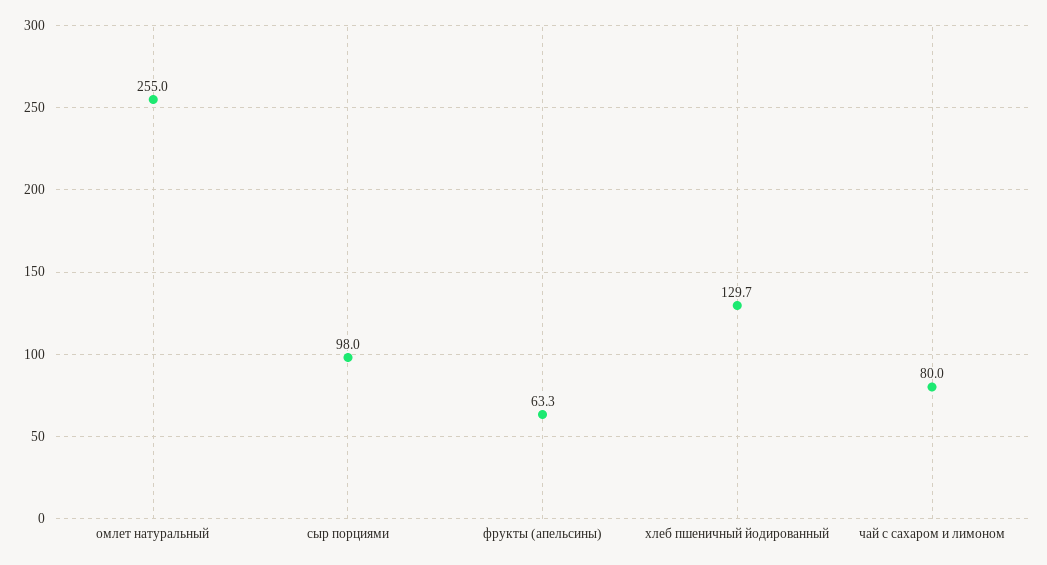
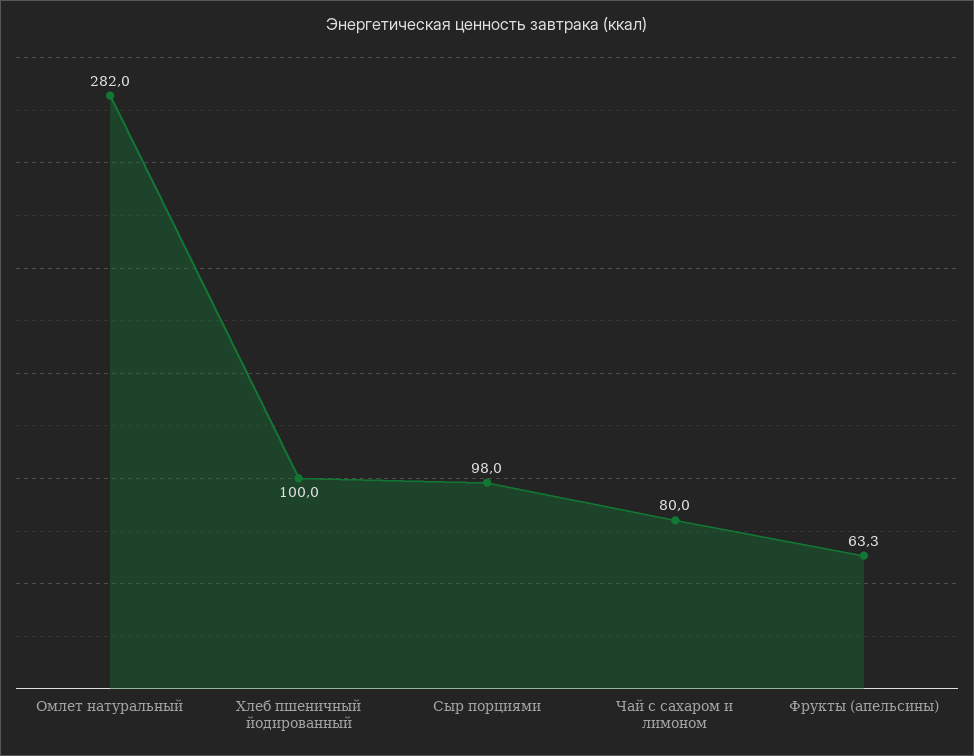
омлет натуральный: 255 -> 282
хлеб пшеничный йодированный: 129.7 -> 100

